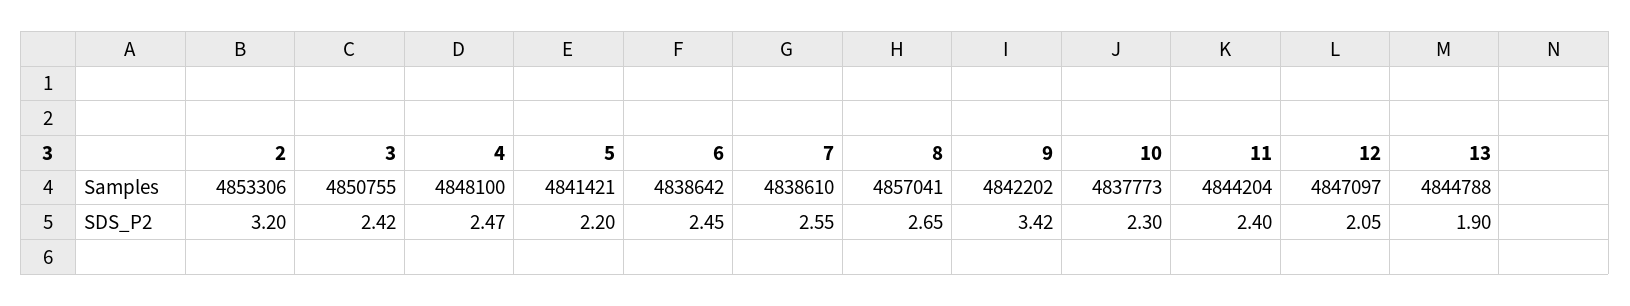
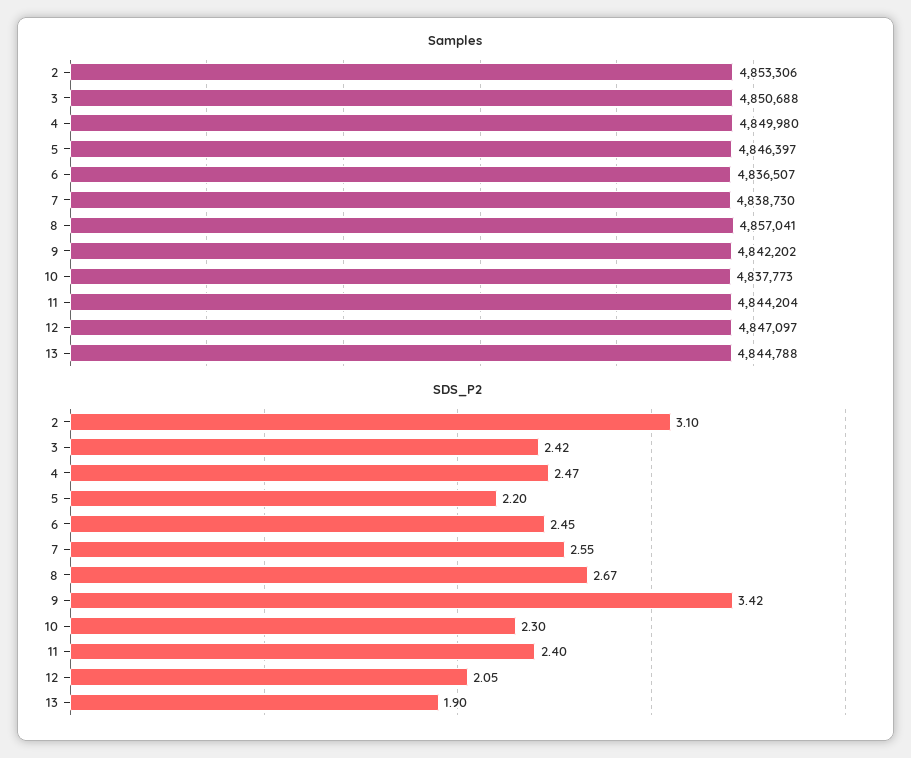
Samples, 3: 4850755 -> 4850688
Samples, 4: 4848100 -> 4849980
Samples, 5: 4841421 -> 4846397
Samples, 6: 4838642 -> 4836507
Samples, 7: 4838610 -> 4838730
SDS_P2, 2: 3.2 -> 3.1
SDS_P2, 8: 2.65 -> 2.67

